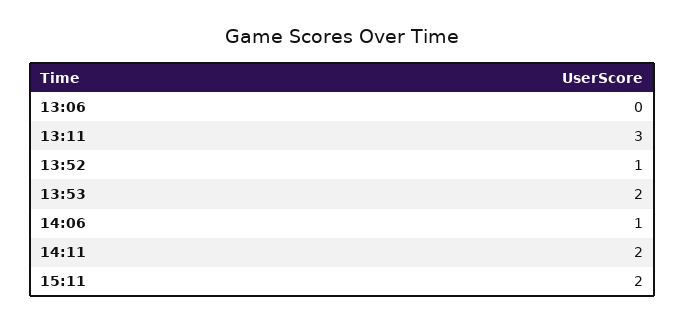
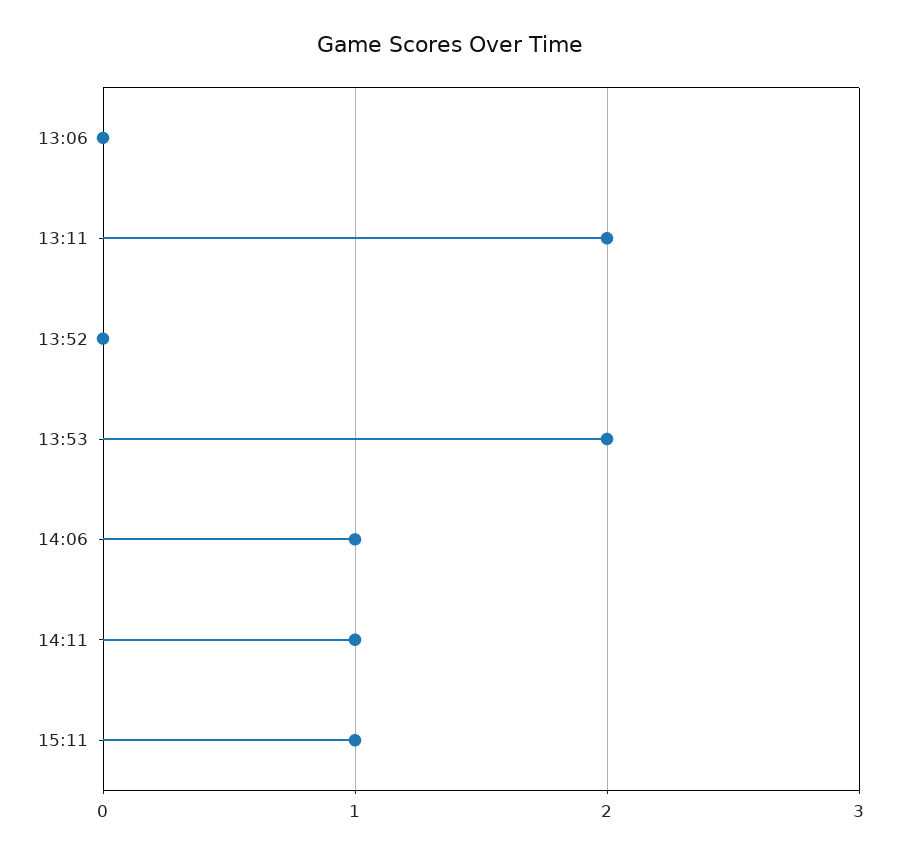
13:11: 3 -> 2
13:52: 1 -> 0
14:11: 2 -> 1
15:11: 2 -> 1

